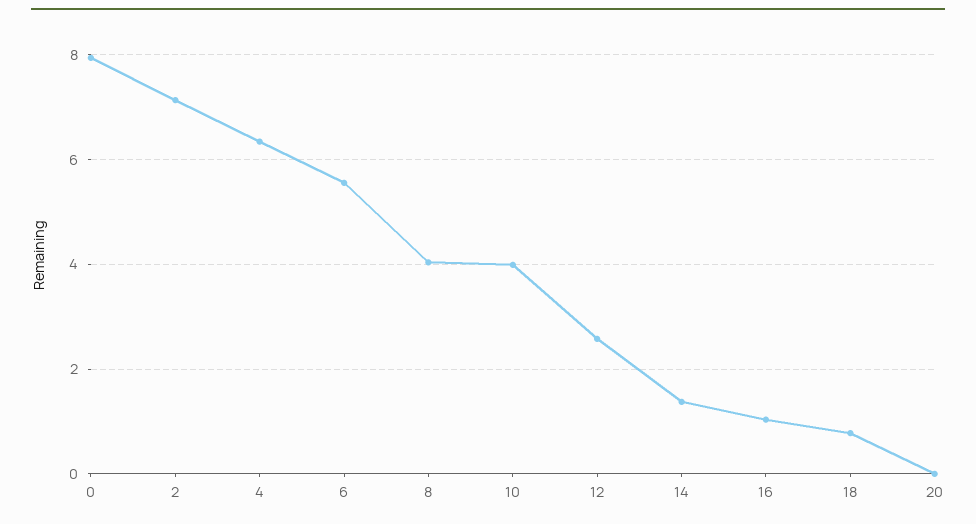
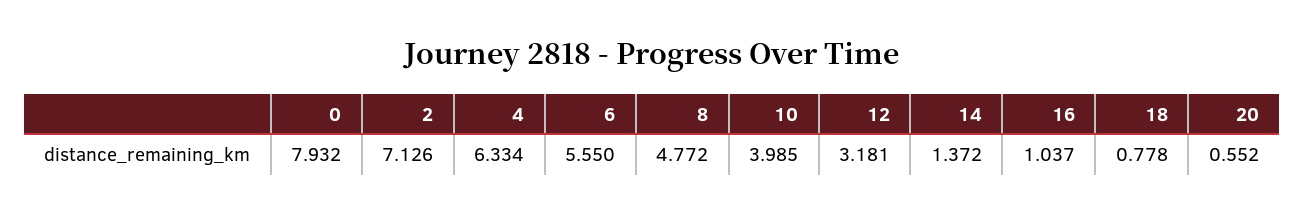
8: 4 -> 4.772
12: 2.6 -> 3.181
20: 0 -> 0.552

